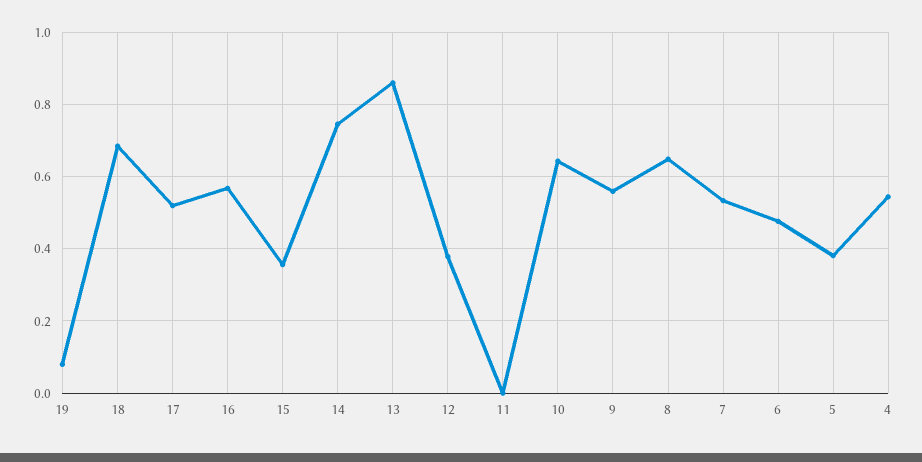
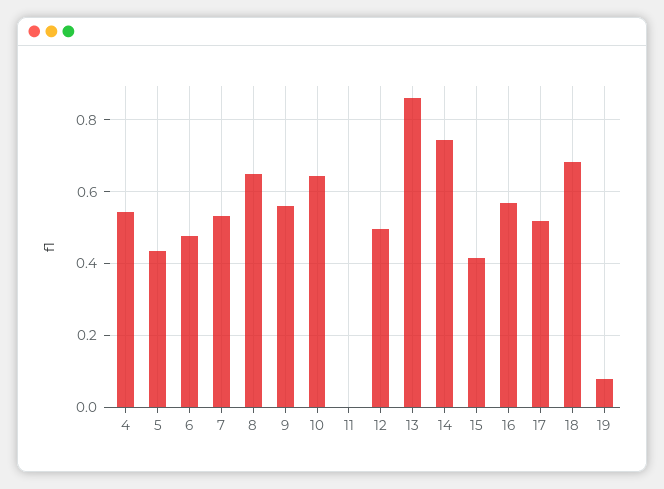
15: 0.36 -> 0.42
12: 0.38 -> 0.5
5: 0.38 -> 0.44

